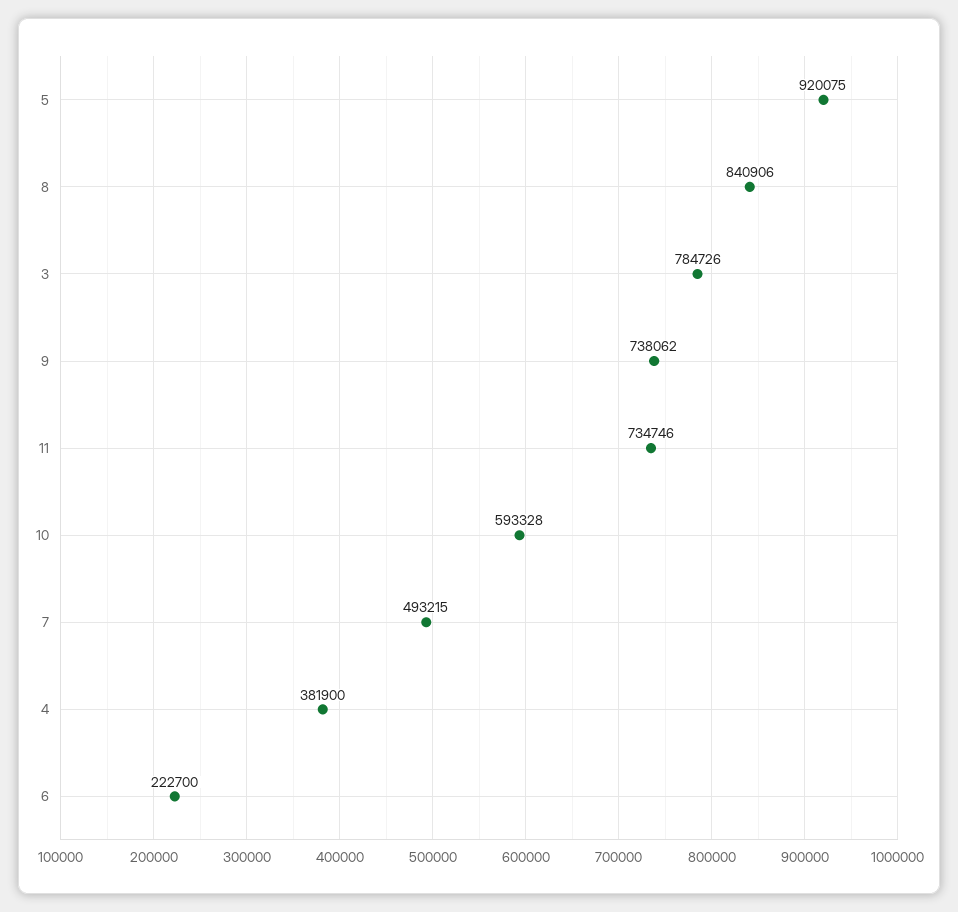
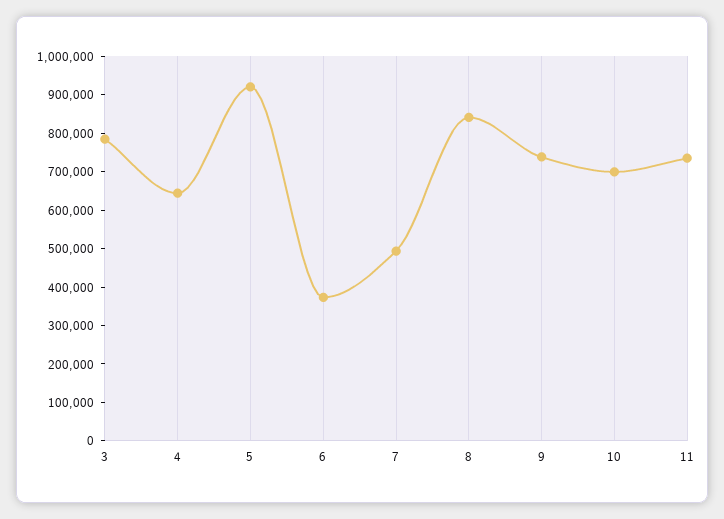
10: 593328 -> 700000
4: 381900 -> 650000
6: 222700 -> 375000

